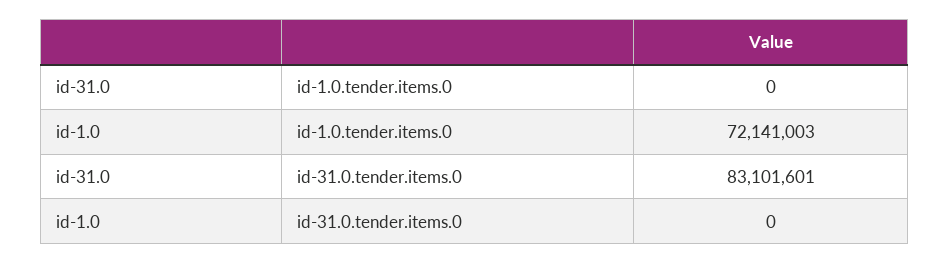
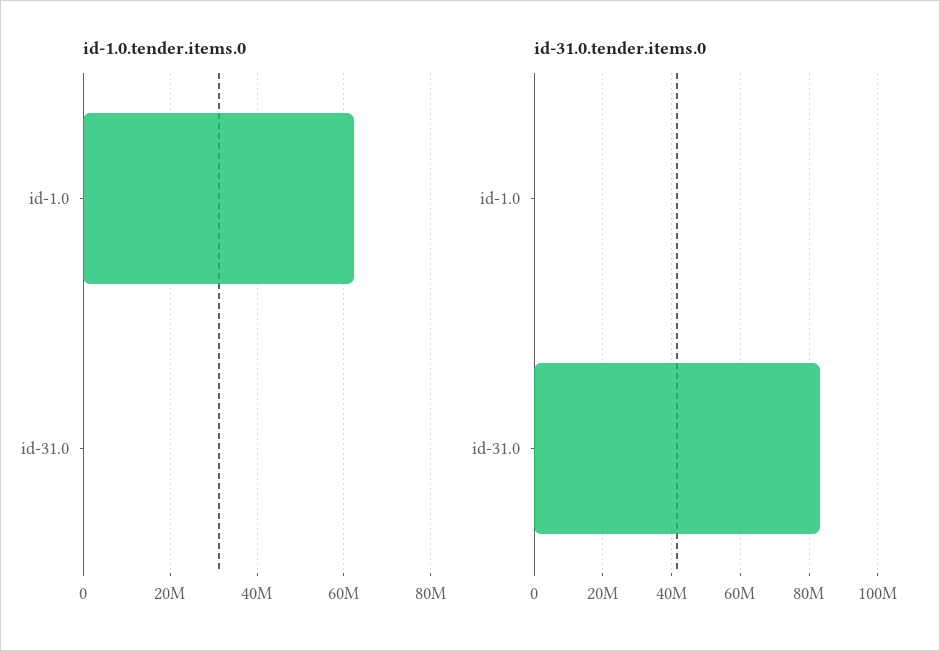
id-1.0.tender.items.0, id-1.0: 72141003 -> 62000000

